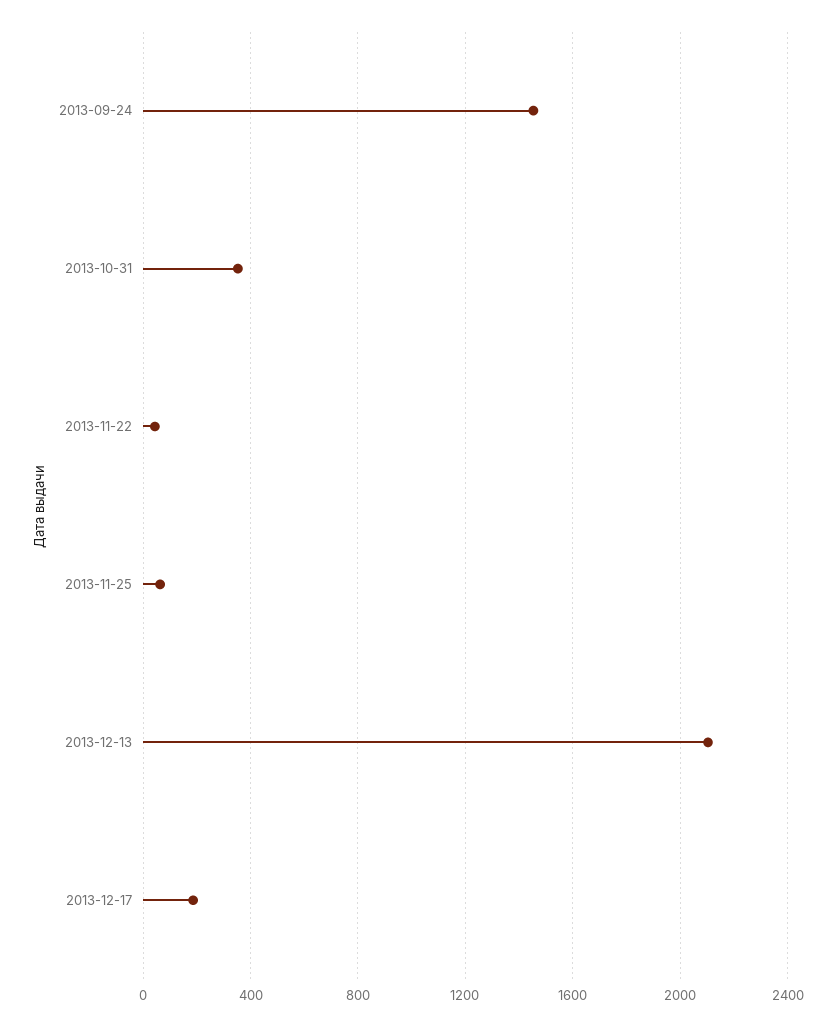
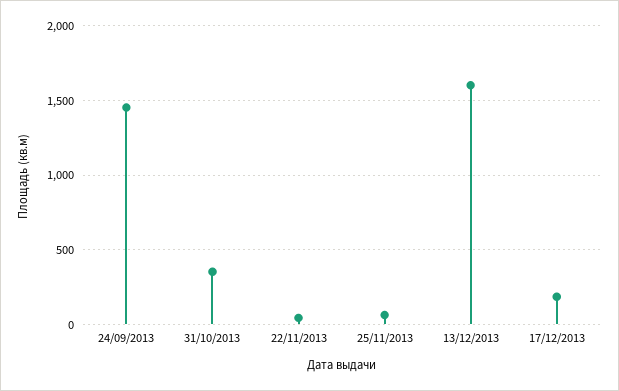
2013-12-13: 2100 -> 1600

